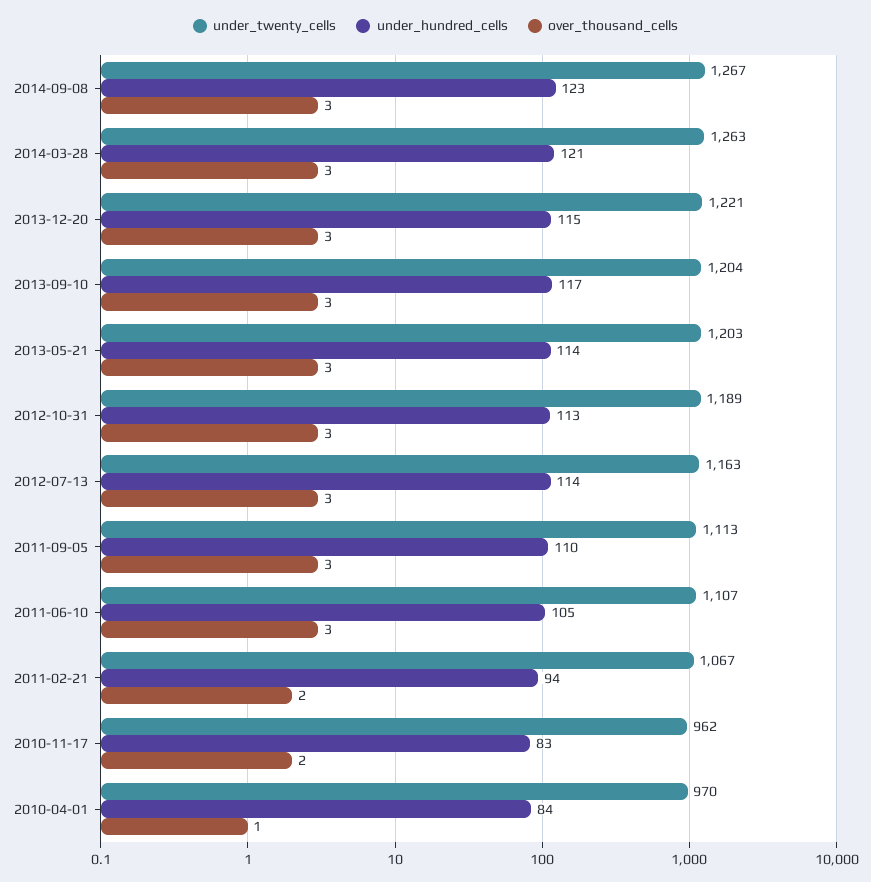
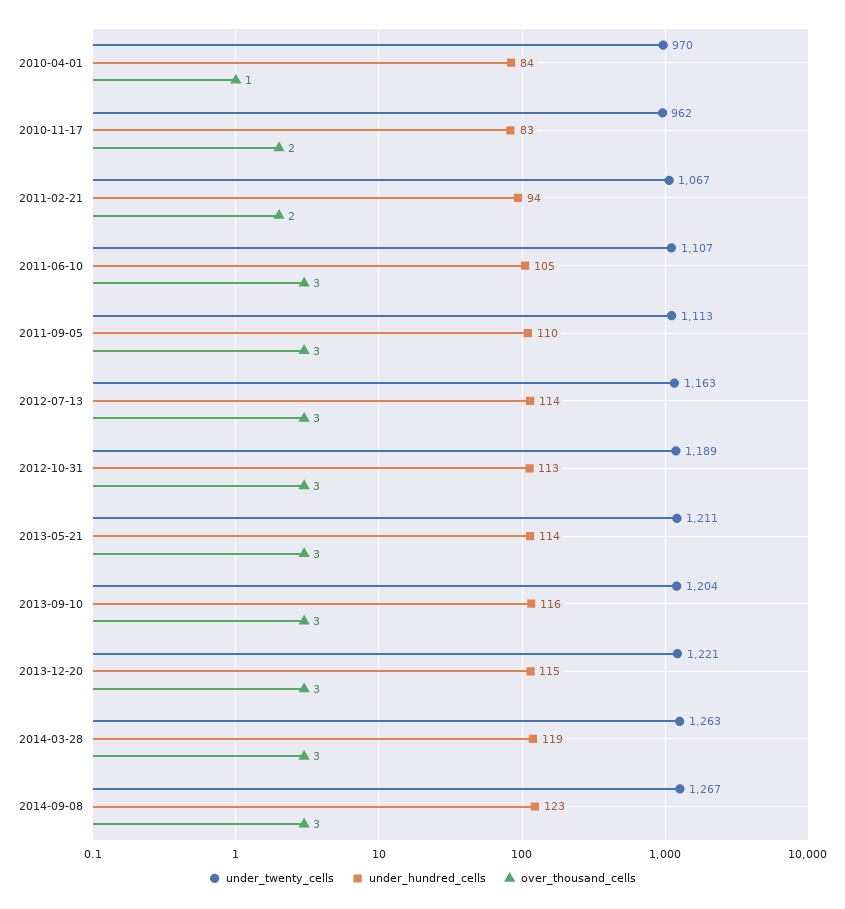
under_hundred_cells, 2014-03-28: 121 -> 119
under_hundred_cells, 2013-09-10: 117 -> 116
under_twenty_cells, 2013-05-21: 1203 -> 1211

